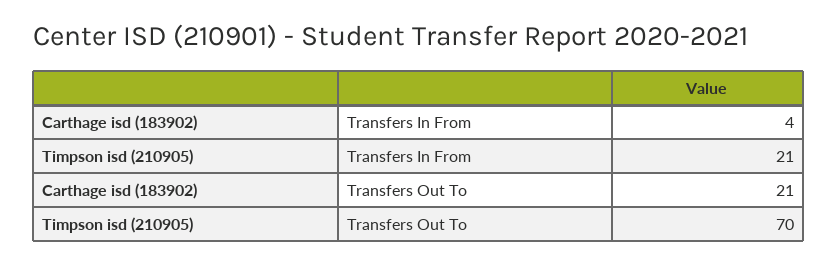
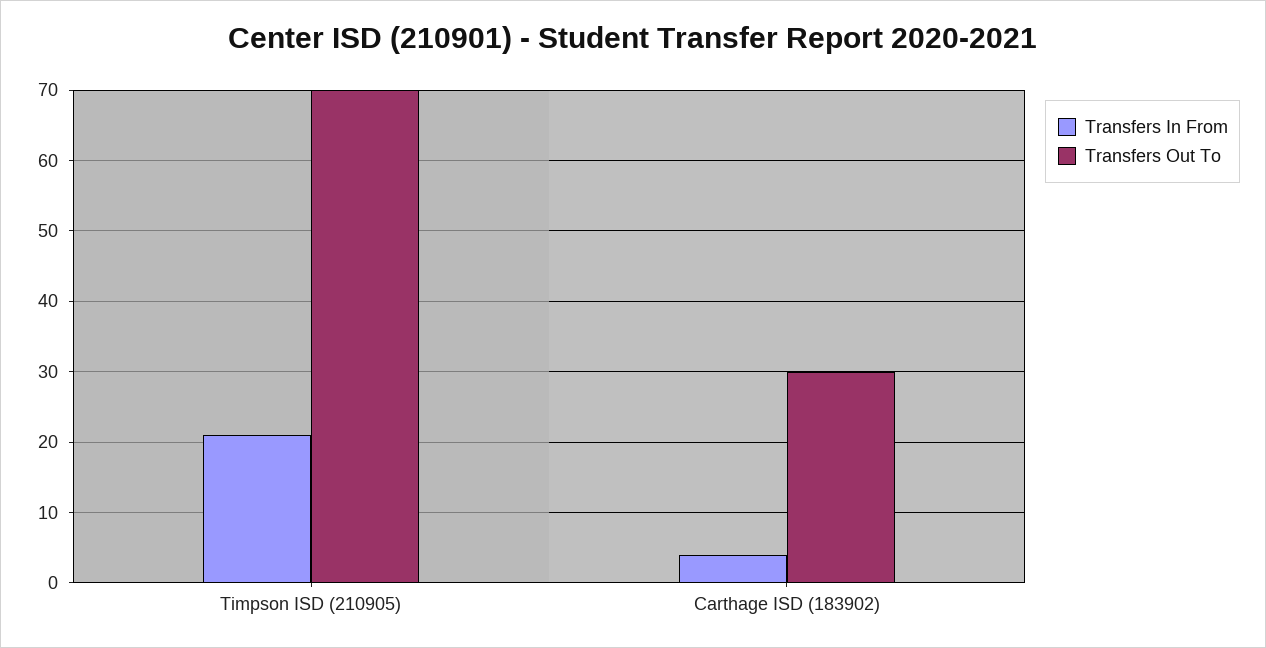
Transfers Out To, Carthage isd (183902): 21 -> 30

